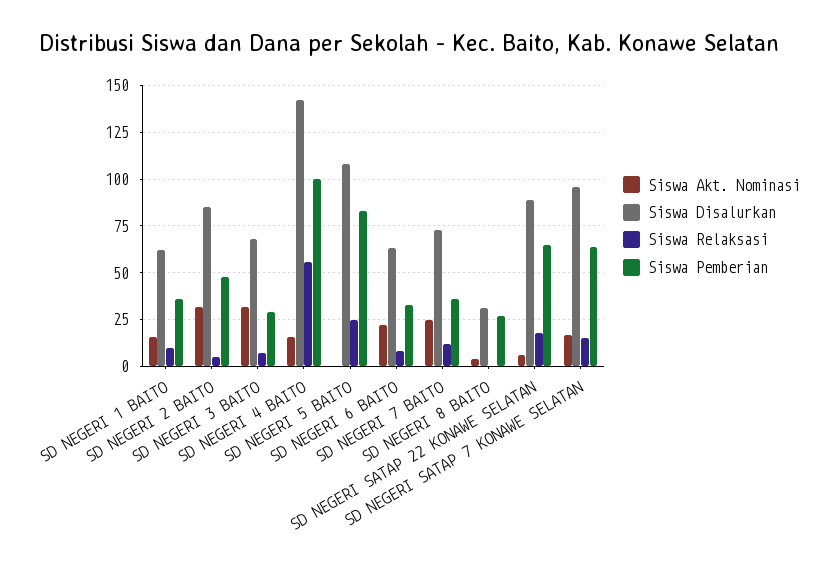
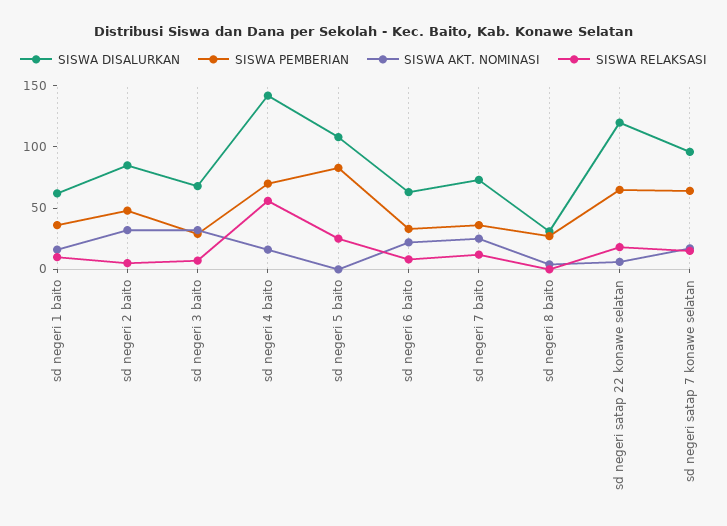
Siswa Pemberian, SD NEGERI 4 BAITO: 100 -> 70
Siswa Disalurkan, SD NEGERI SATAP 22 KONAWE SELATAN: 90 -> 120

